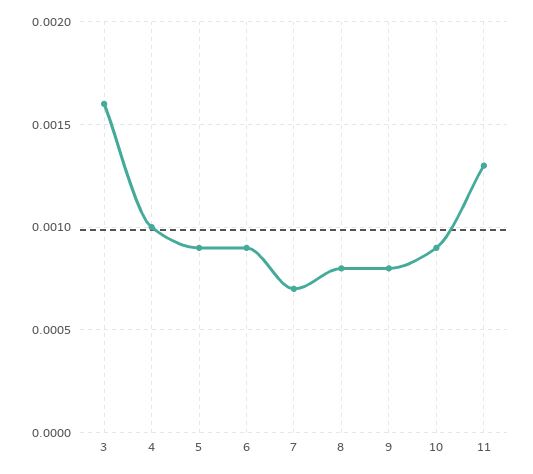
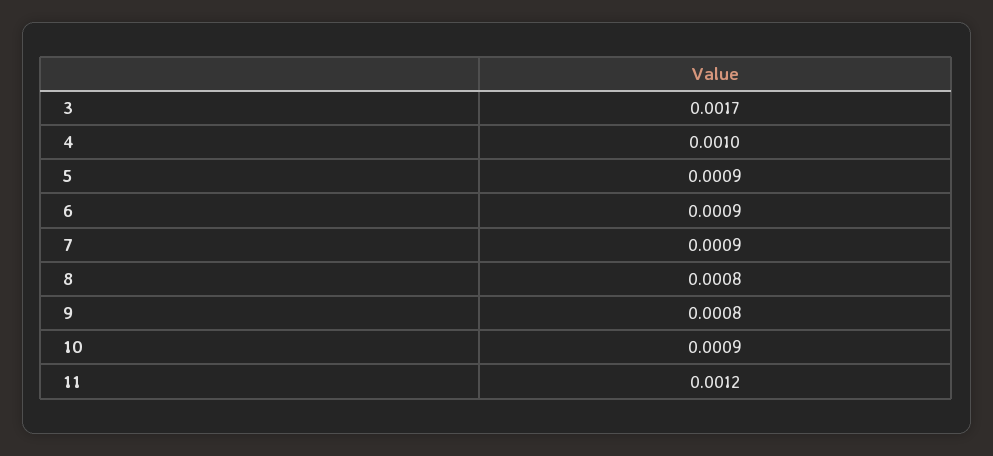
3: 0.0016 -> 0.0017
7: 0.0007 -> 0.0009
11: 0.0013 -> 0.0012

